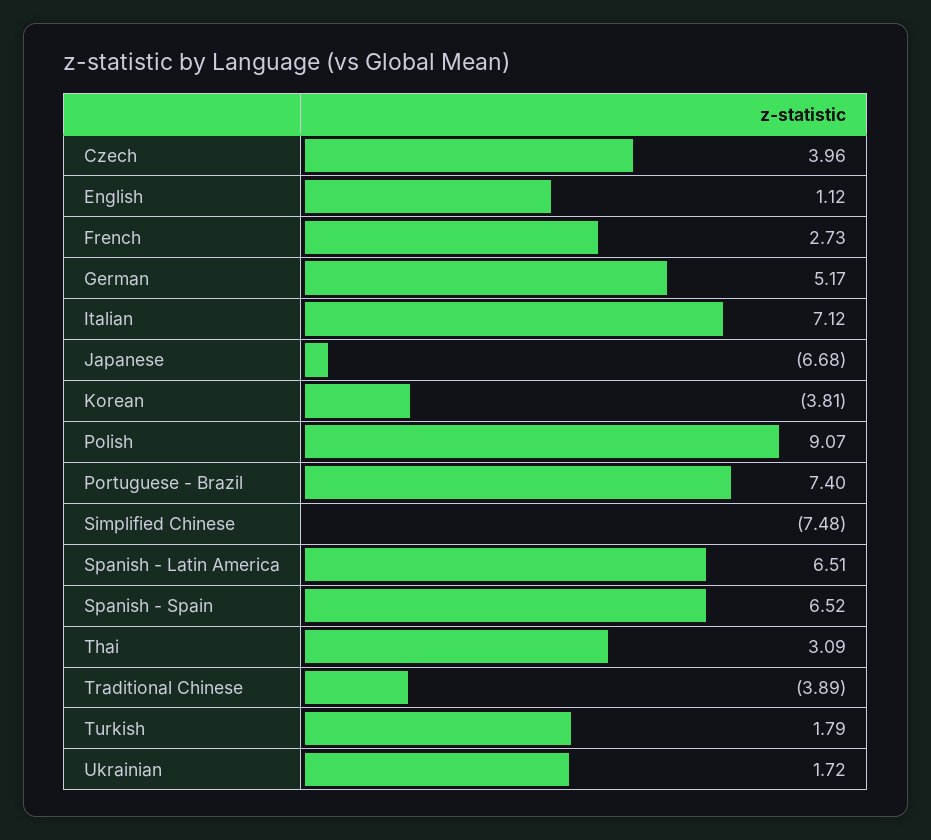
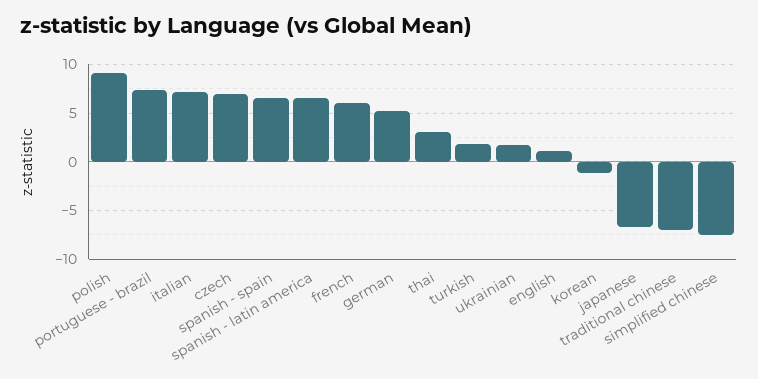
Czech: 3.96 -> 7
French: 2.73 -> 6
Korean: -3.81 -> -1
Traditional Chinese: -3.89 -> -7

